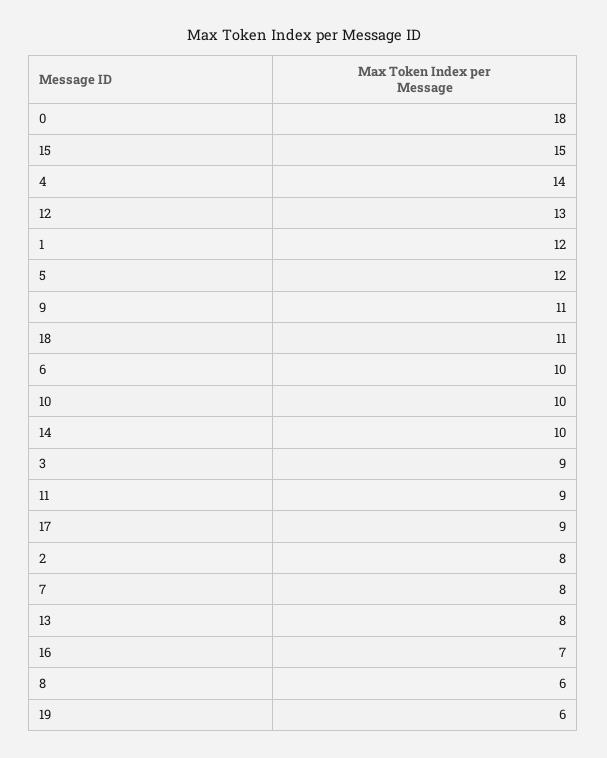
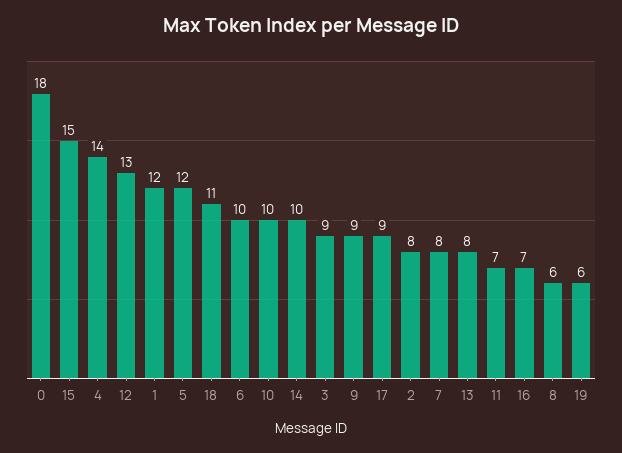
9: 11 -> 9
11: 9 -> 7

